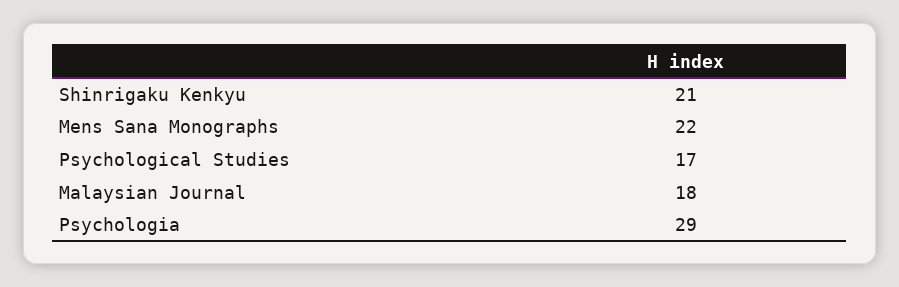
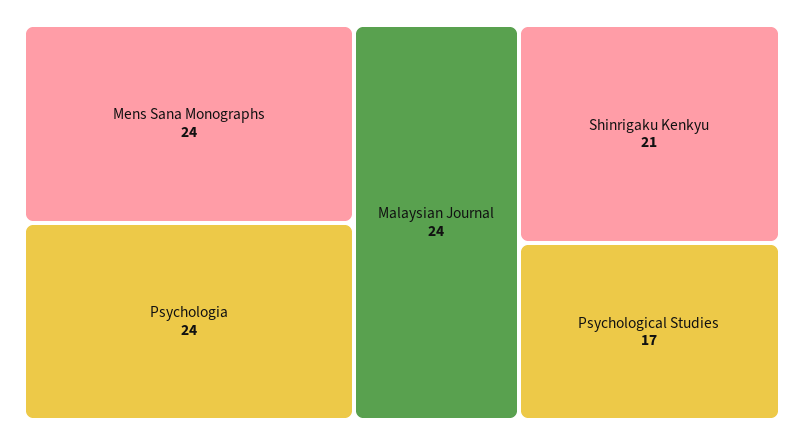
Mens Sana Monographs: 22 -> 24
Malaysian Journal: 18 -> 24
Psychologia: 29 -> 24

